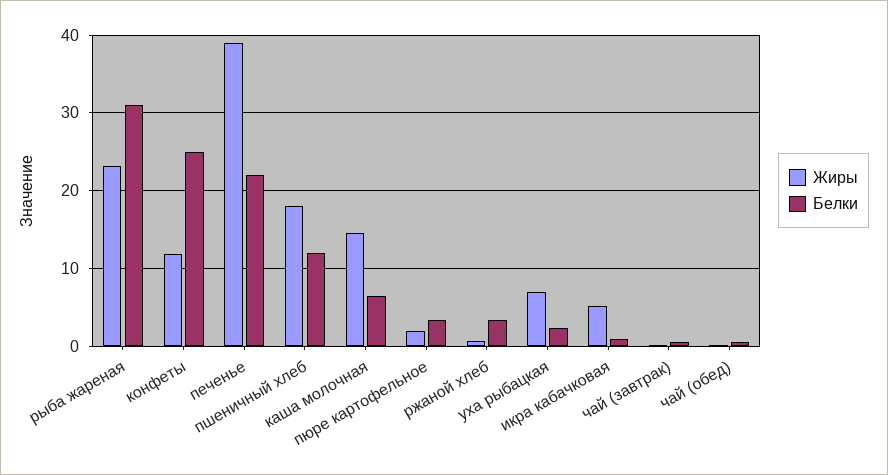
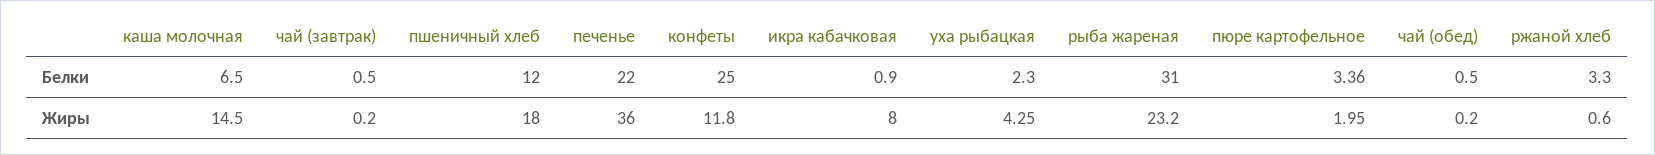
Жиры, печенье: 39 -> 36
Жиры, уха рыбацкая: 7 -> 4.25
Жиры, икра кабачковая: 5 -> 8

